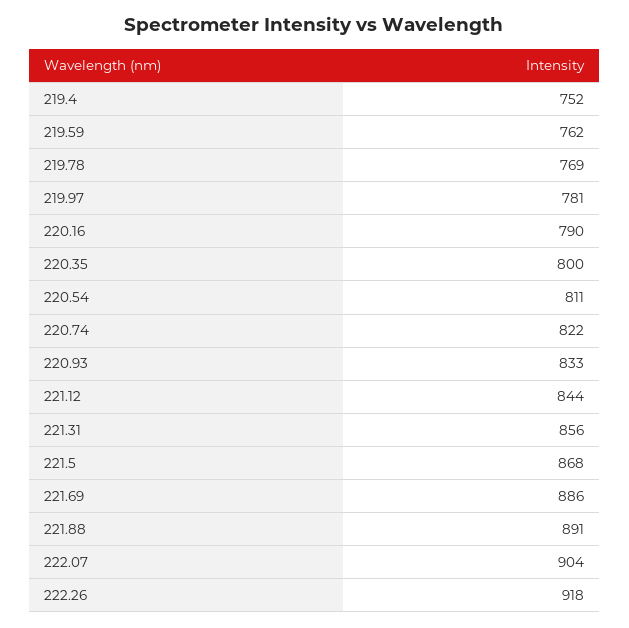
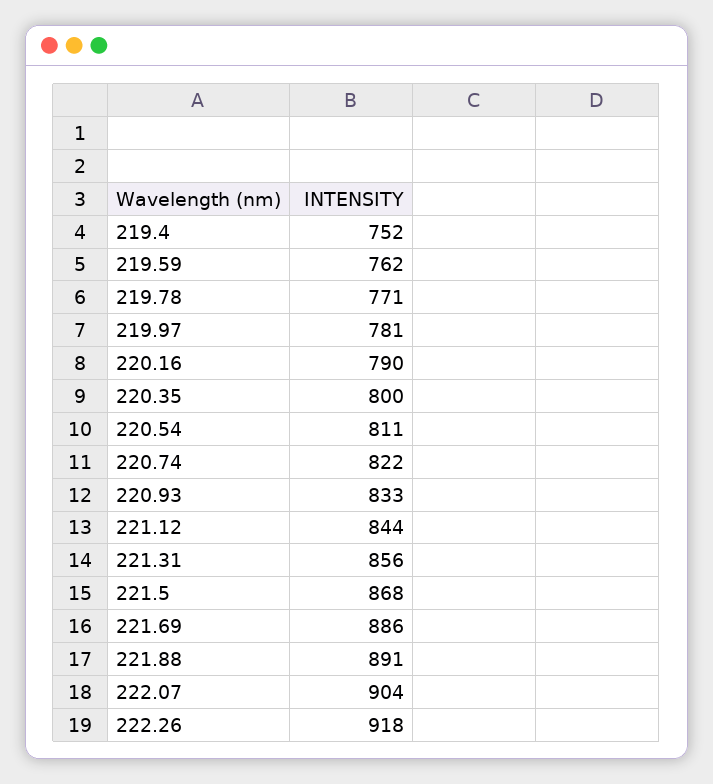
219.78: 769 -> 771

